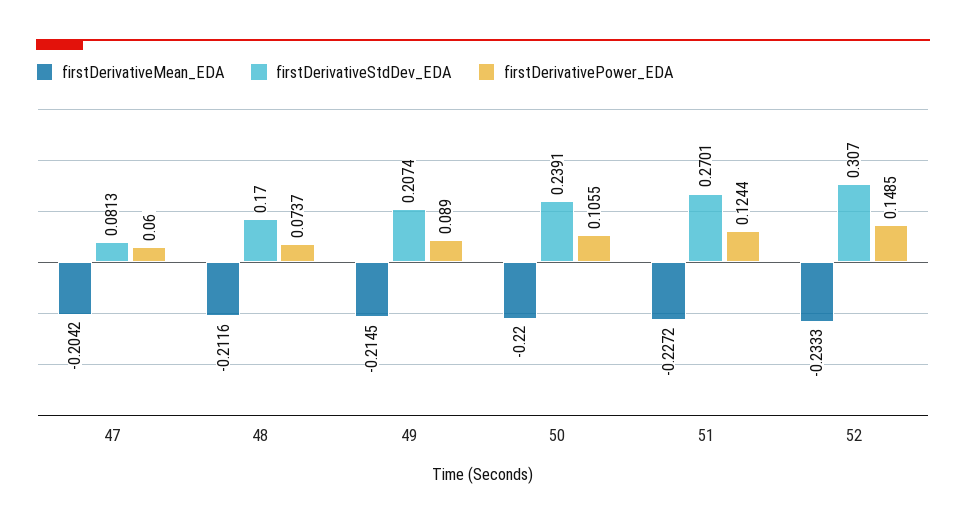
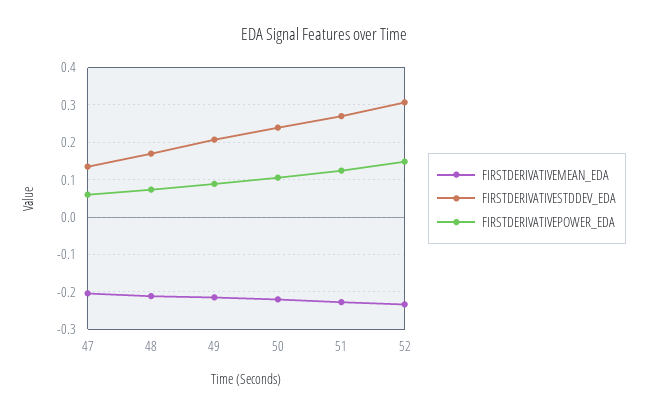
firstDerivativeStdDev_EDA, 47: 0.0813 -> 0.14

